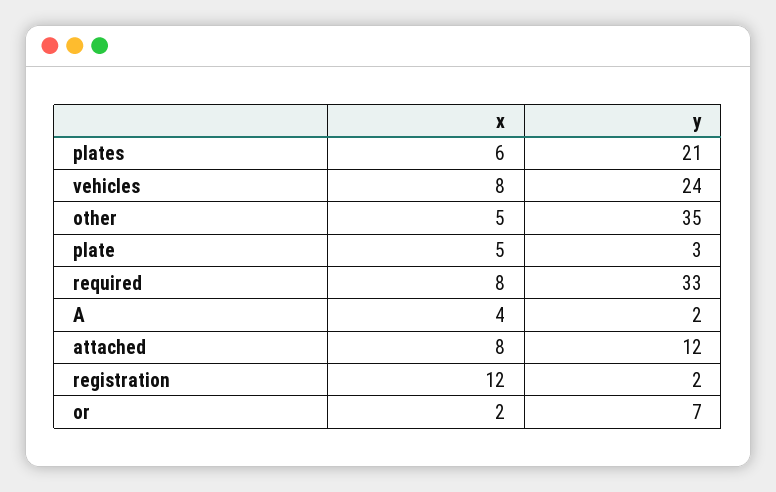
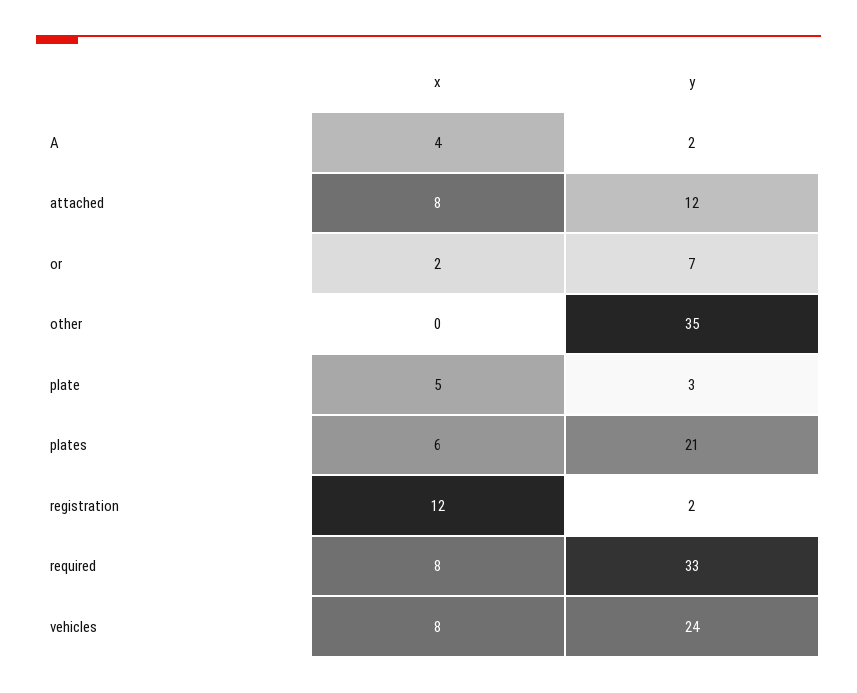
x, other: 5 -> 0

